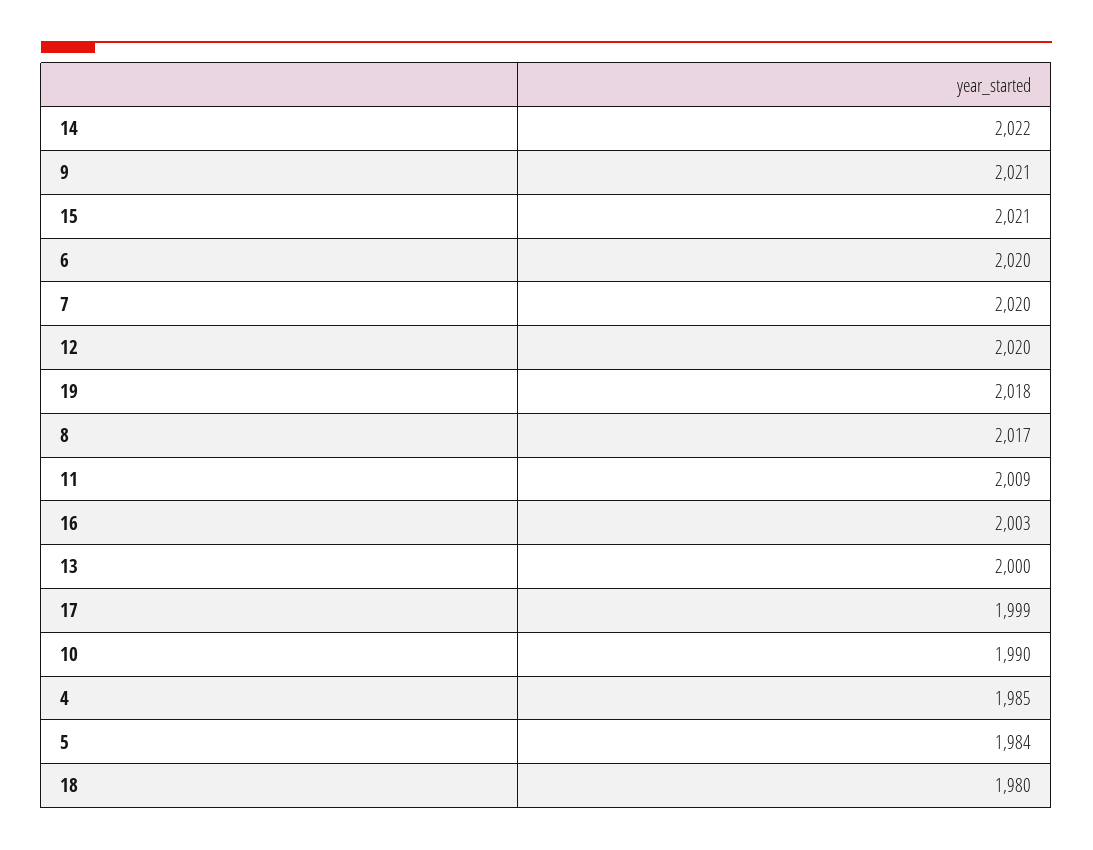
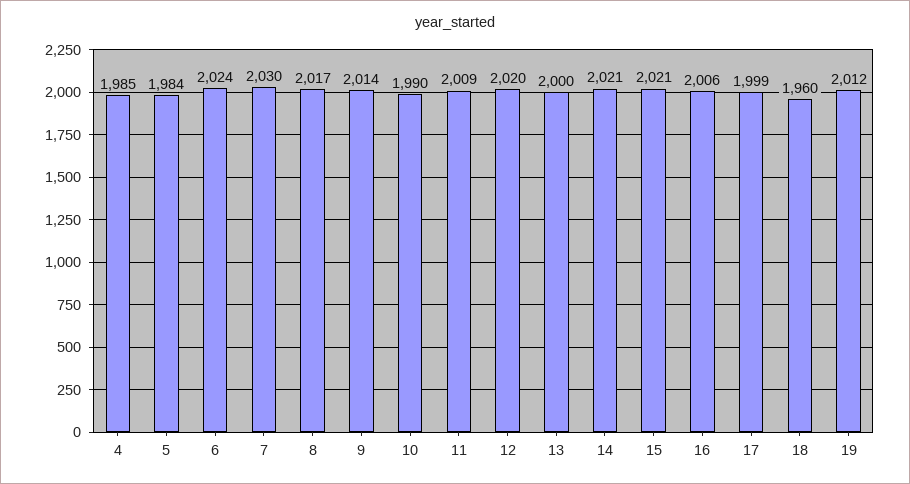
14: 2022 -> 2021
9: 2021 -> 2014
6: 2020 -> 2024
7: 2020 -> 2030
19: 2018 -> 2012
16: 2003 -> 2006
18: 1980 -> 1960

